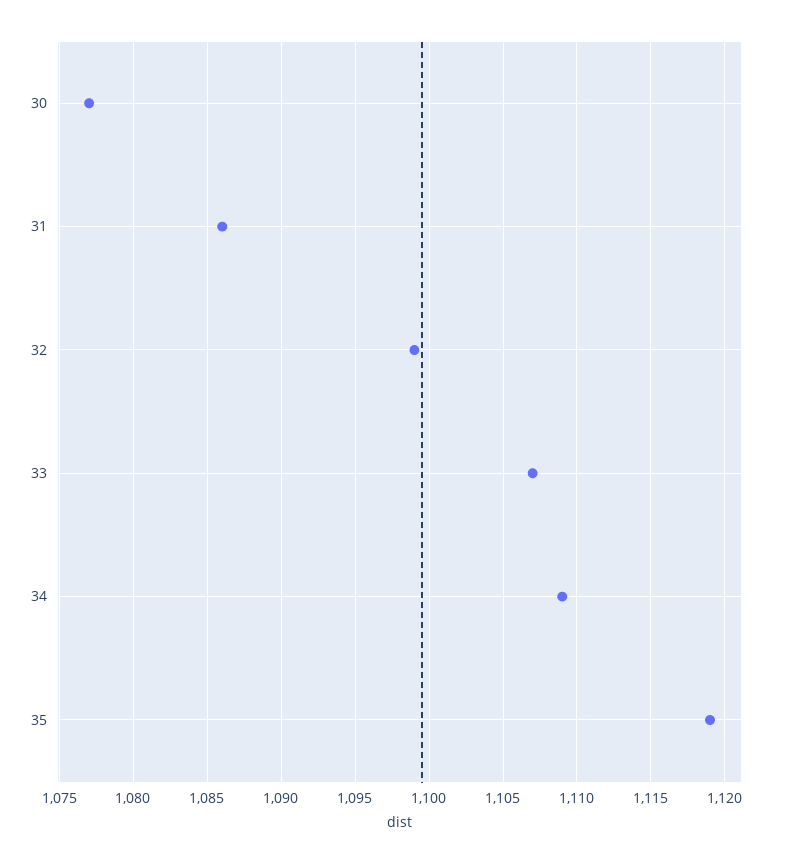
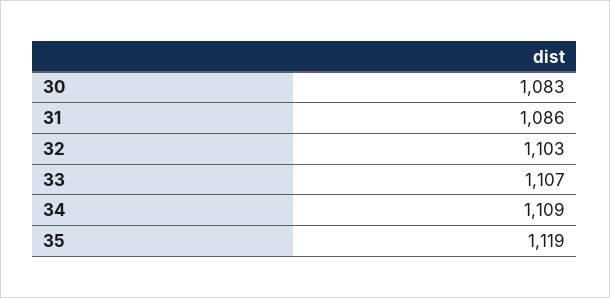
30: 1077 -> 1083
32: 1099 -> 1103

